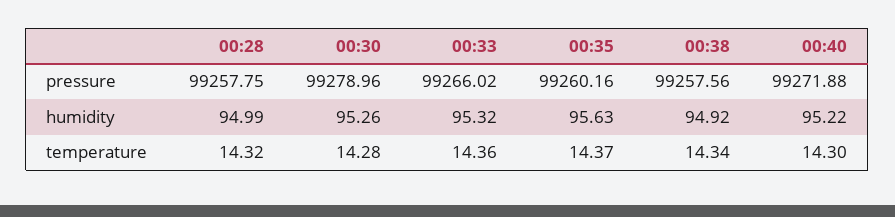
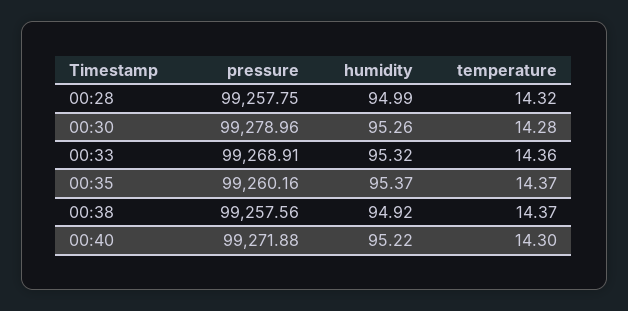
00:33, pressure: 99266.02 -> 99268.91
00:35, humidity: 95.63 -> 95.37
00:38, temperature: 14.34 -> 14.37

